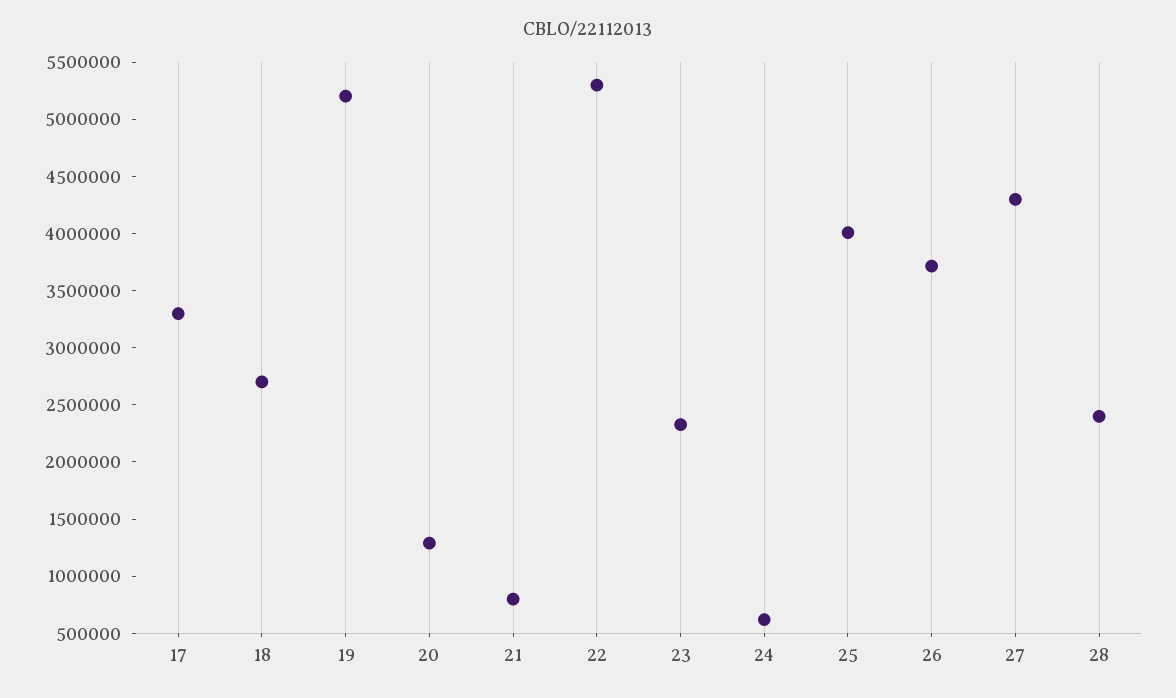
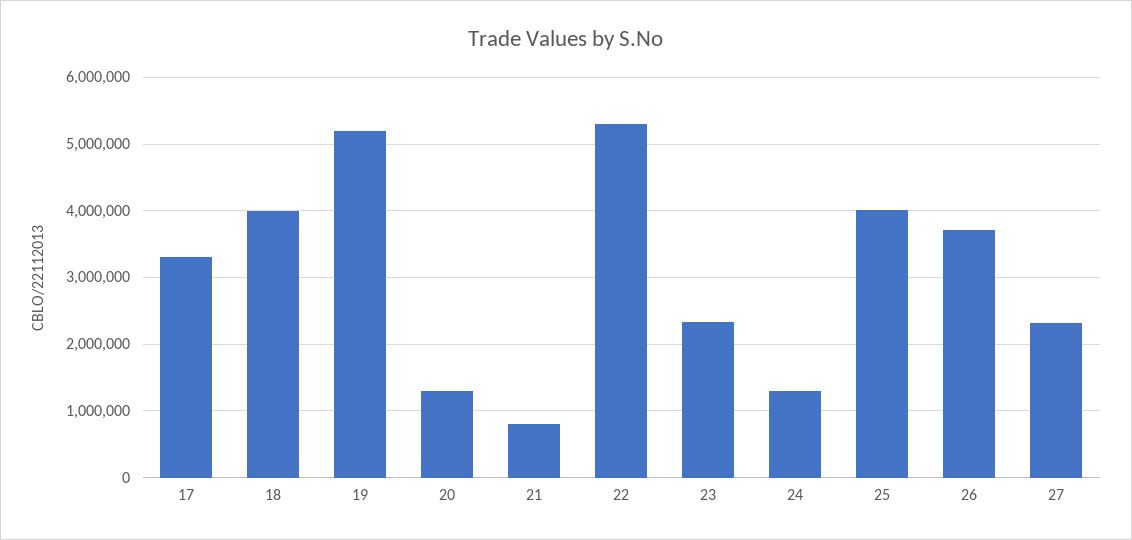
18: 2700000 -> 4000000
24: 600000 -> 1300000
27: 4300000 -> 2300000
28: 2400000 -> none

